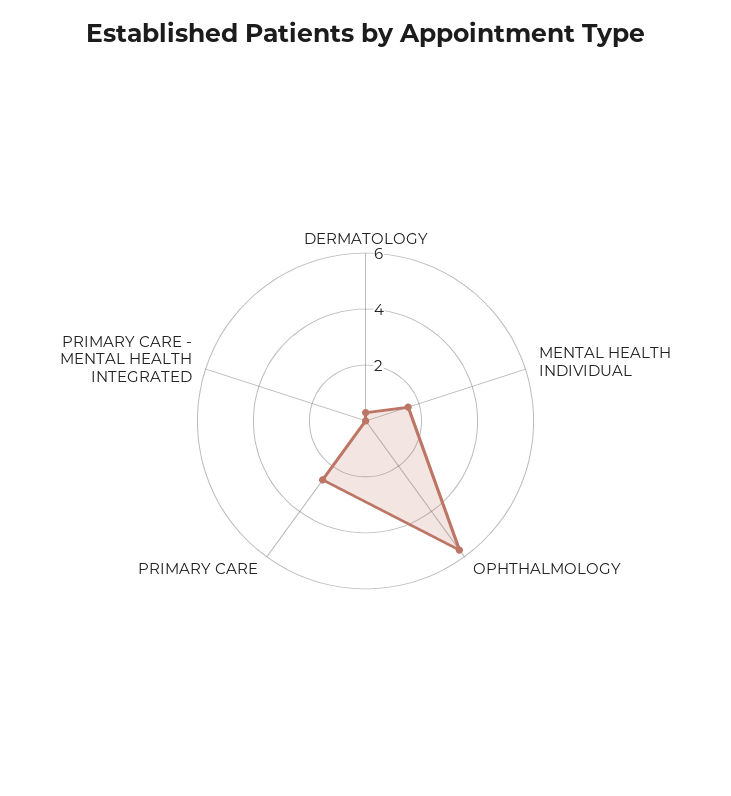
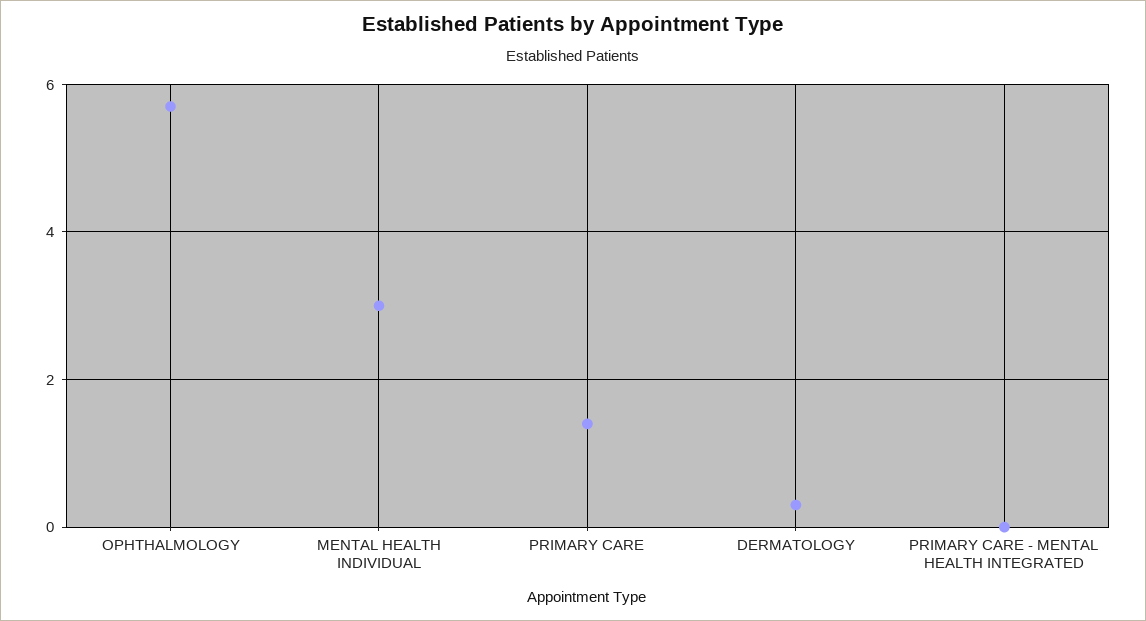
MENTAL HEALTH INDIVIDUAL: 1.5 -> 3
PRIMARY CARE: 2.5 -> 1.5

